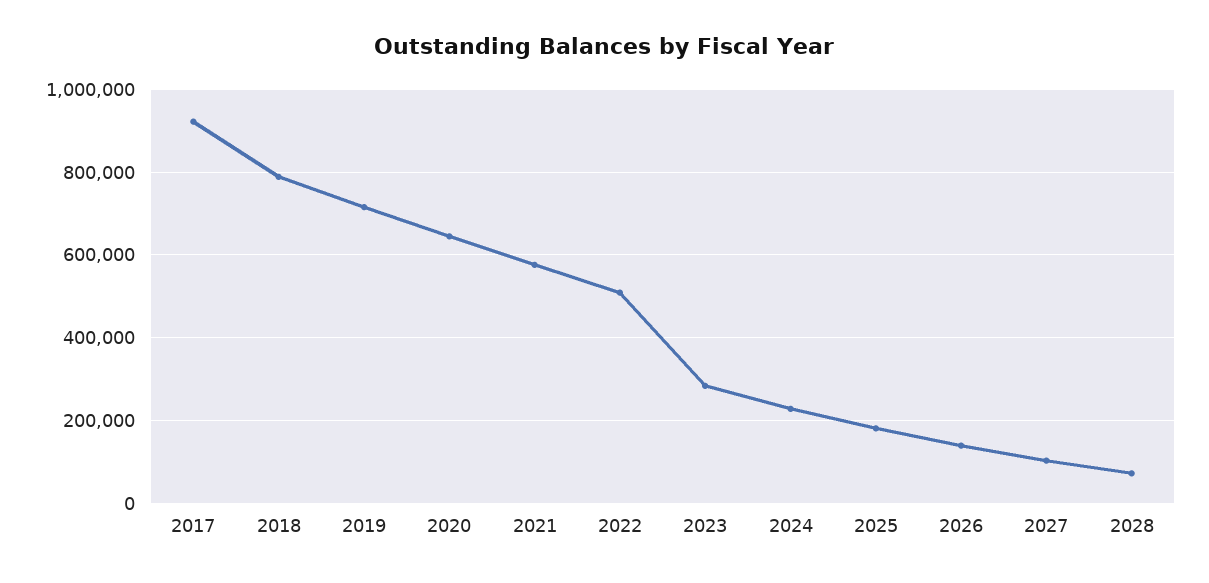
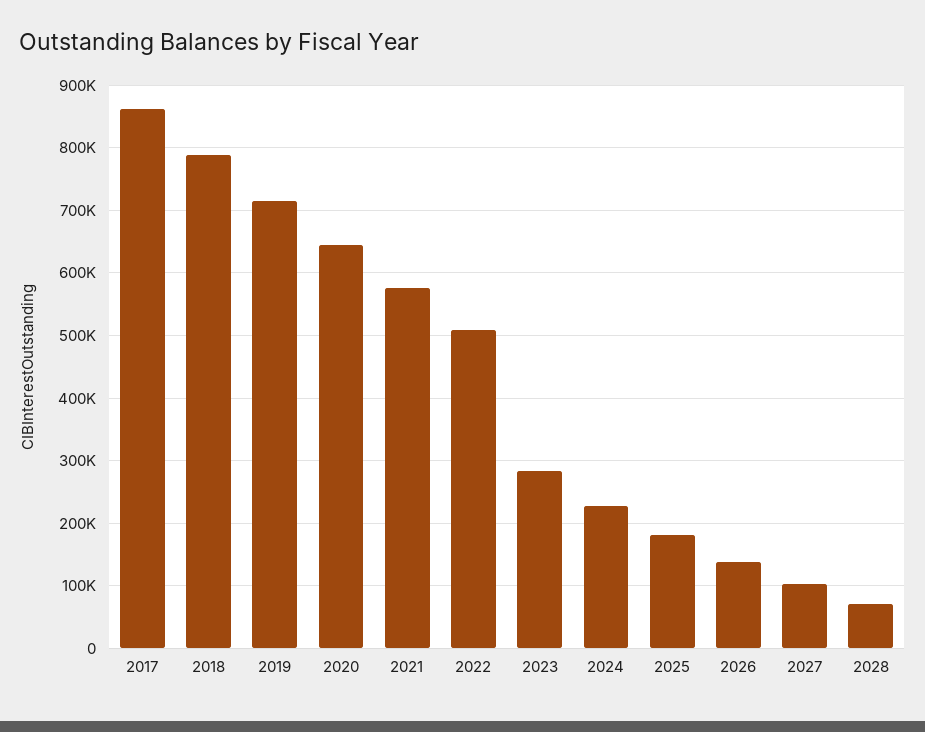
2017: 920000 -> 860000

